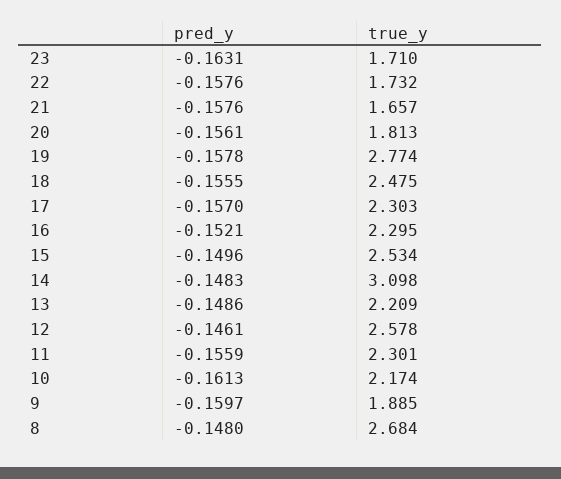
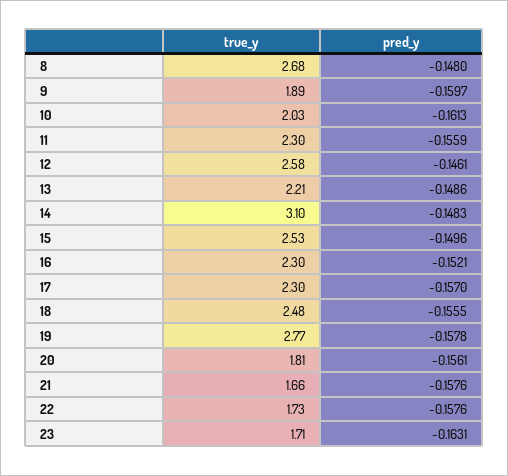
true_y, 10: 2.174 -> 2.03

